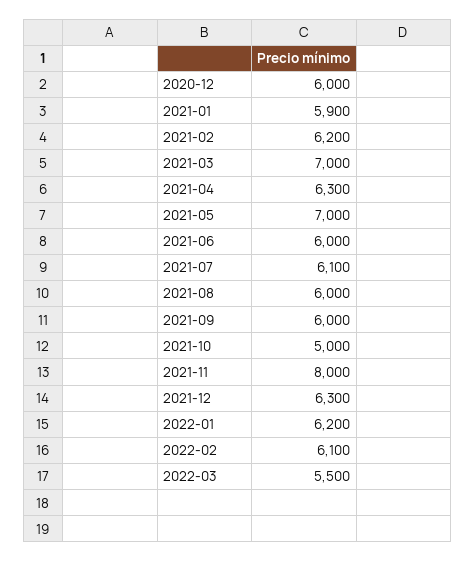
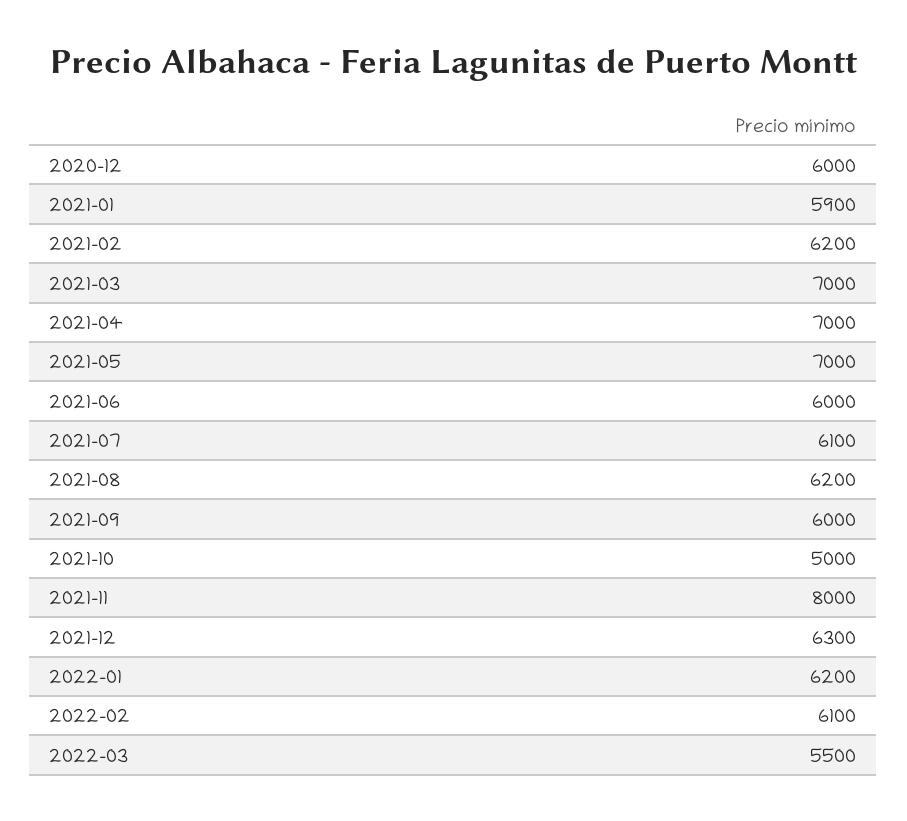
2021-04: 6300 -> 7000
2021-08: 6000 -> 6200

